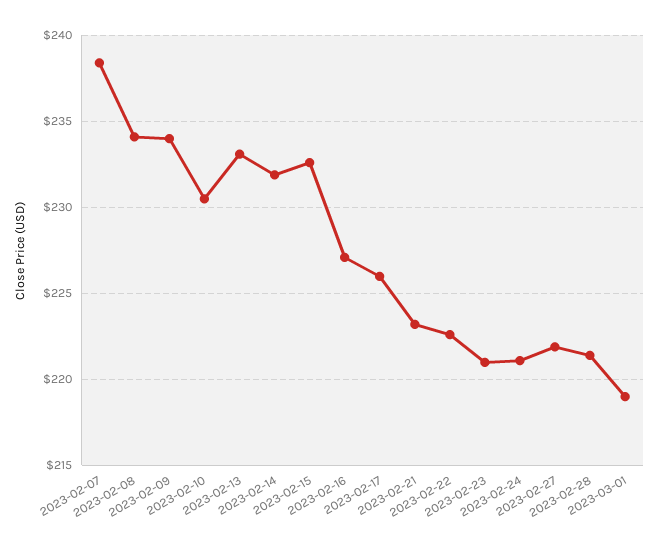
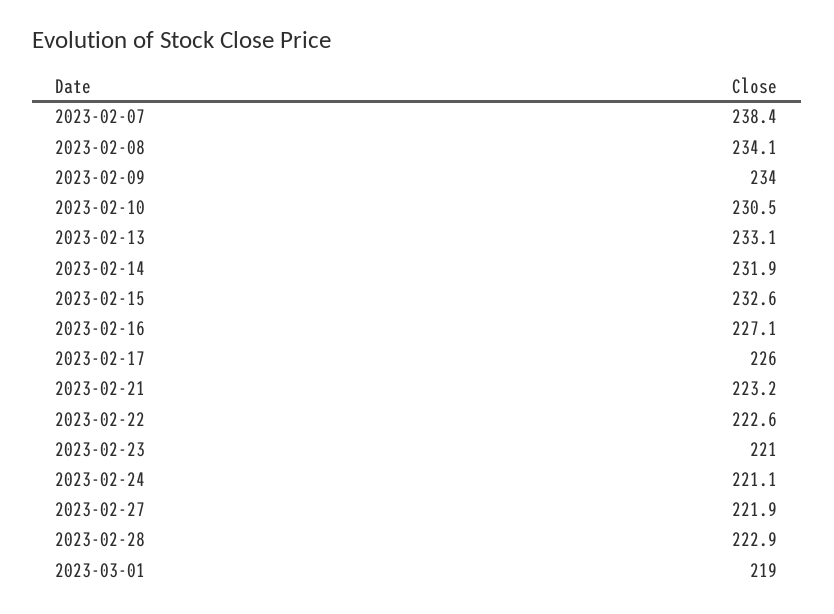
2023-02-28: 221.5 -> 222.9

